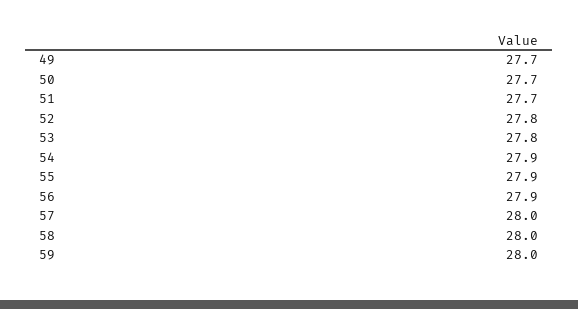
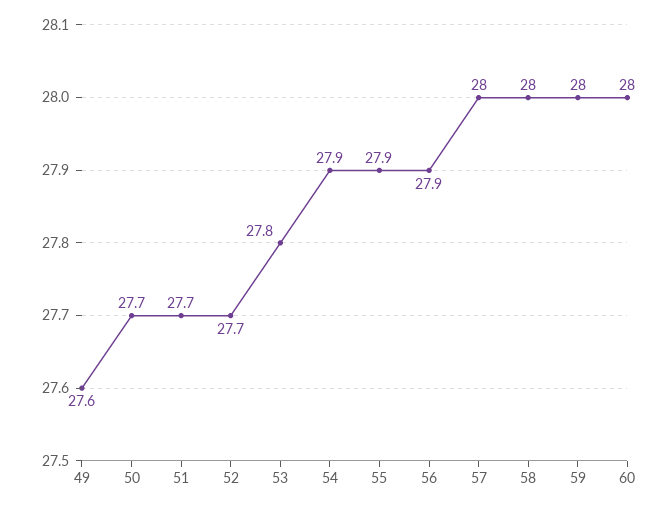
49: 27.7 -> 27.6
52: 27.8 -> 27.7
60: none -> 28

